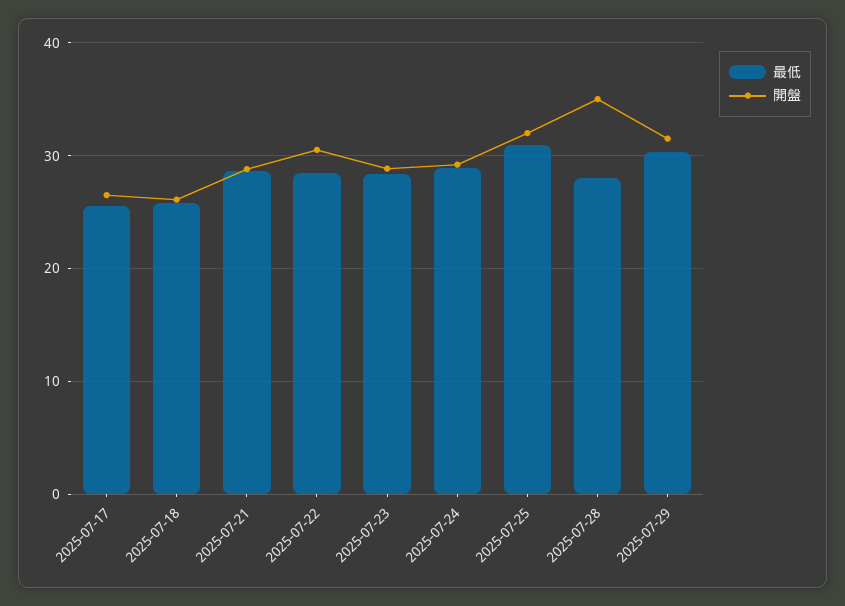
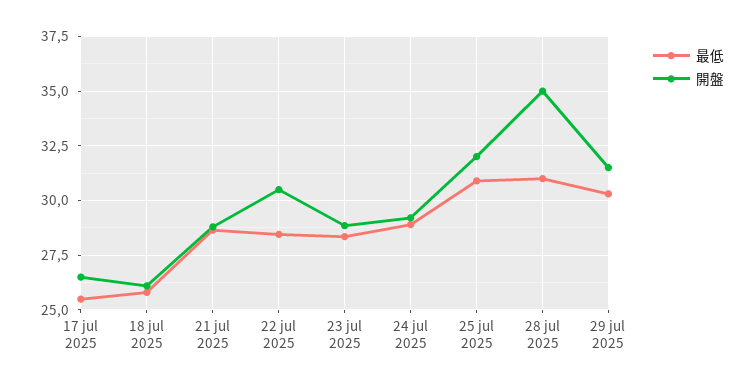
最低, 2025-07-28: 28 -> 31

